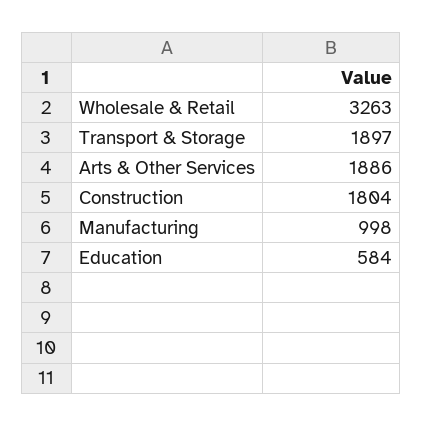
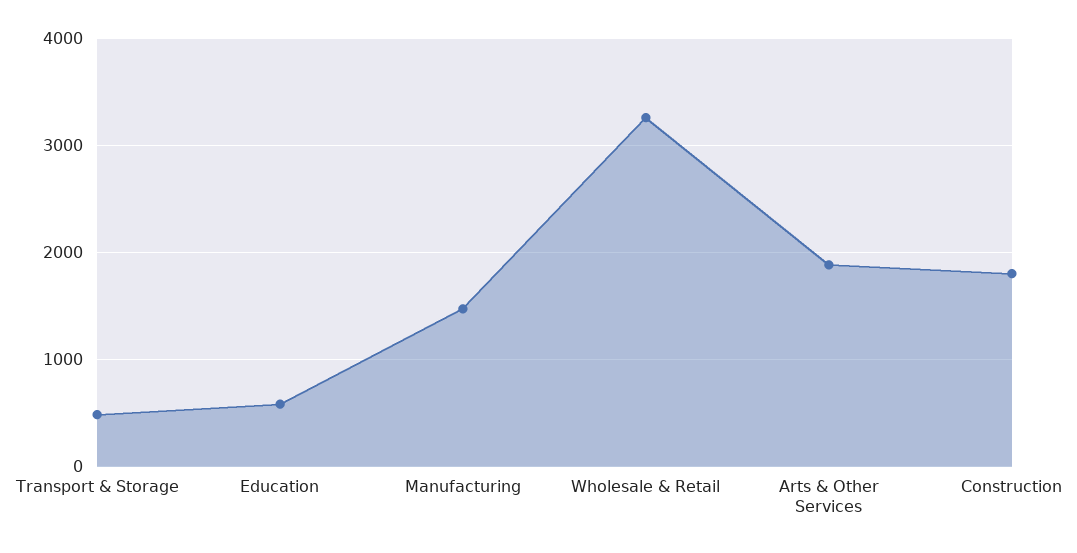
Transport & Storage: 1897 -> 500
Manufacturing: 998 -> 1500

